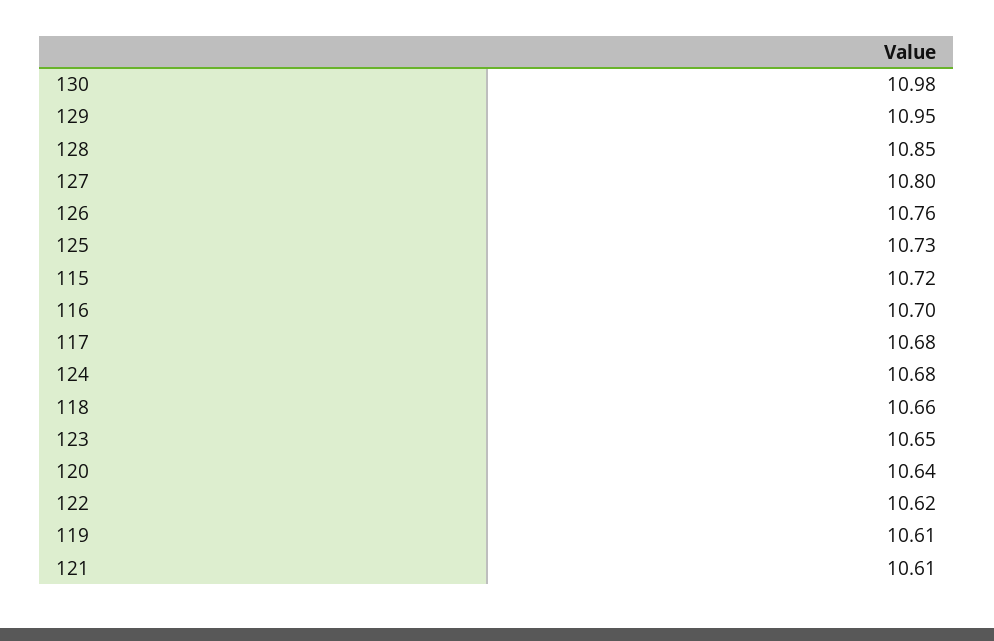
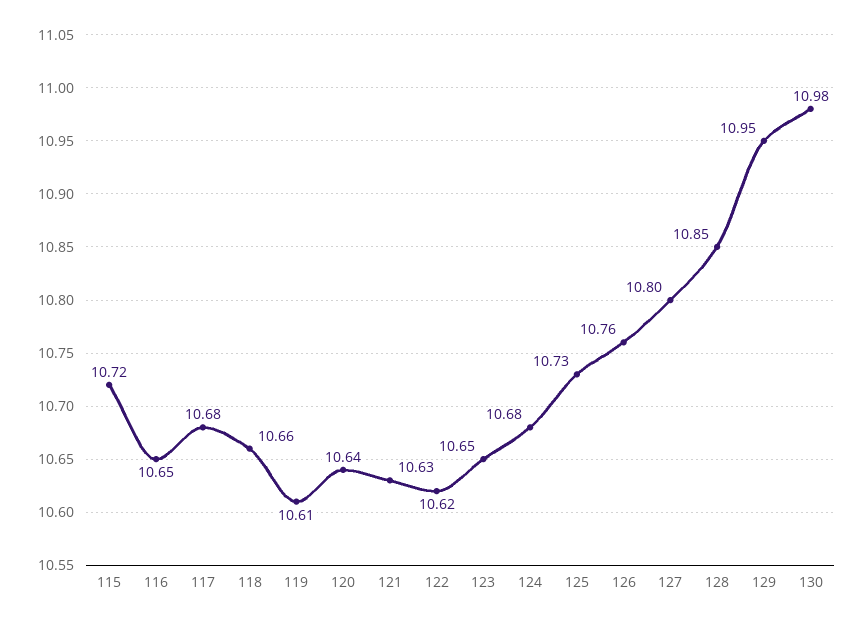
116: 10.7 -> 10.65
121: 10.61 -> 10.63

